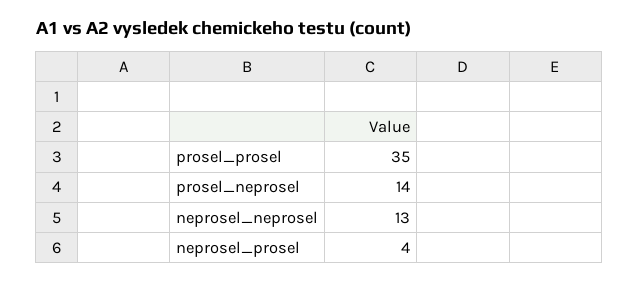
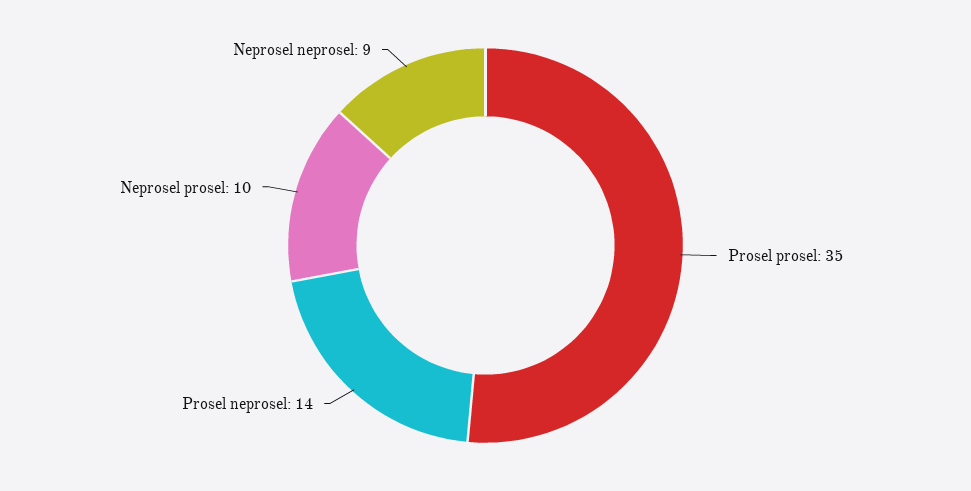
neprosel_neprosel: 13 -> 9
neprosel_prosel: 4 -> 10

